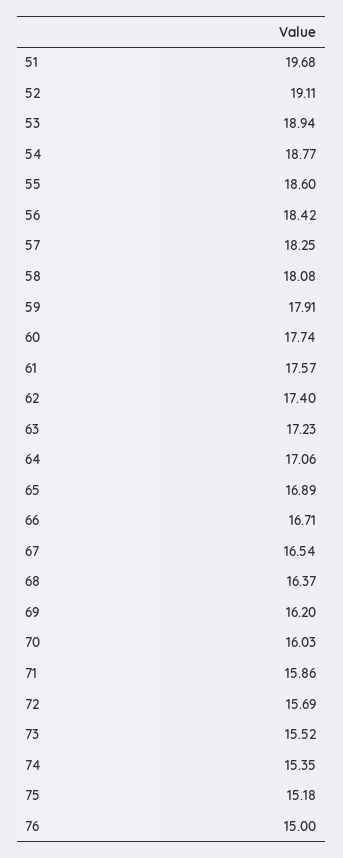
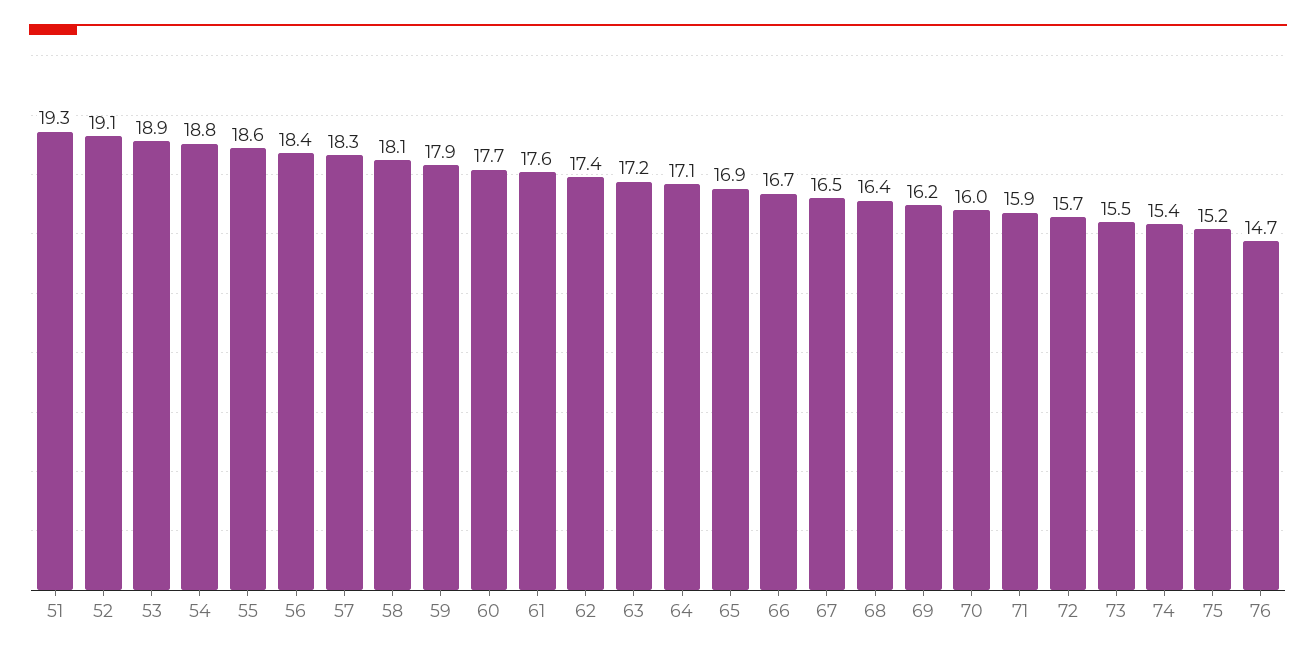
51: 19.68 -> 19.3
76: 15 -> 14.7

